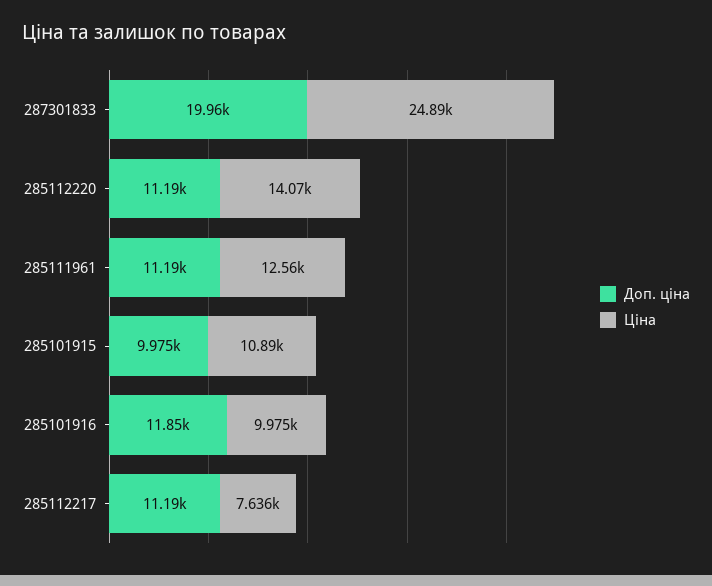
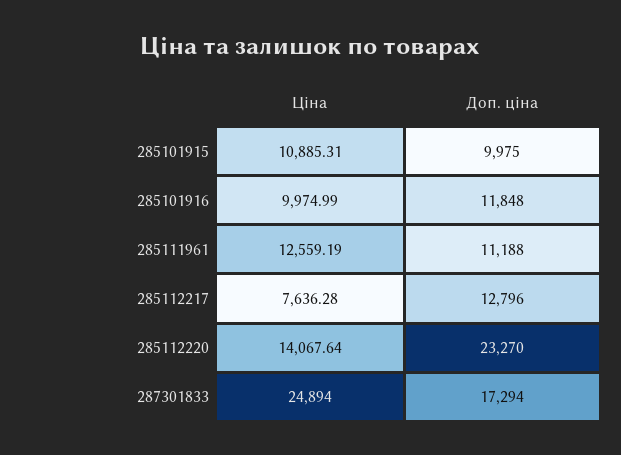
Доп. ціна, 287301833: 19960 -> 17294
Доп. ціна, 285112220: 11190 -> 23270
Доп. ціна, 285112217: 11190 -> 12796

